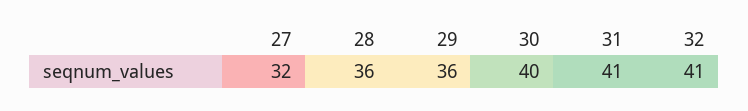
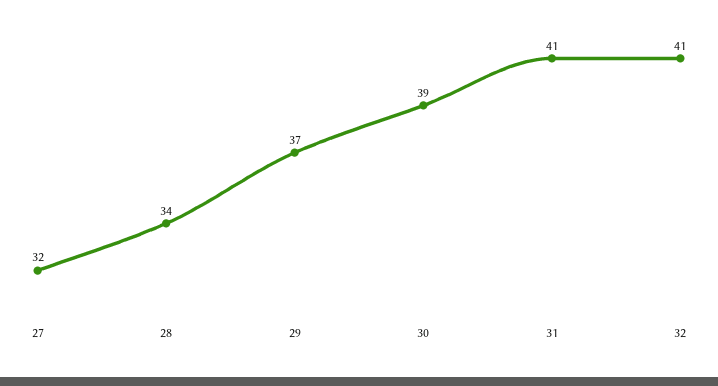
28: 36 -> 34
29: 36 -> 37
30: 40 -> 39

